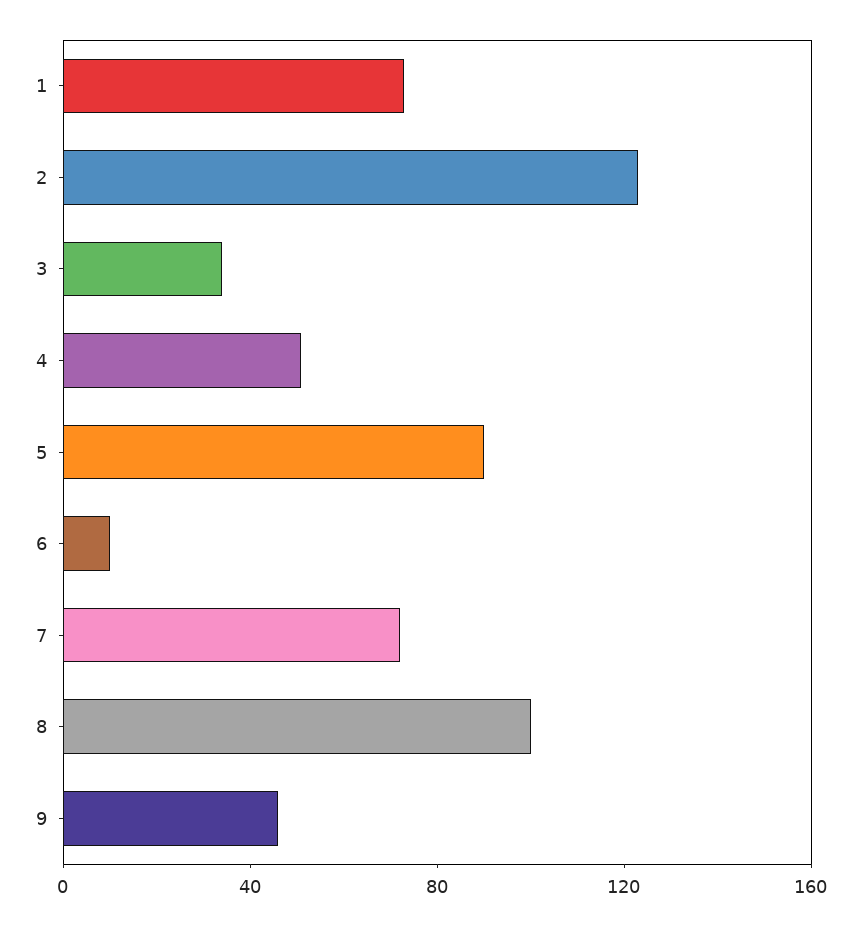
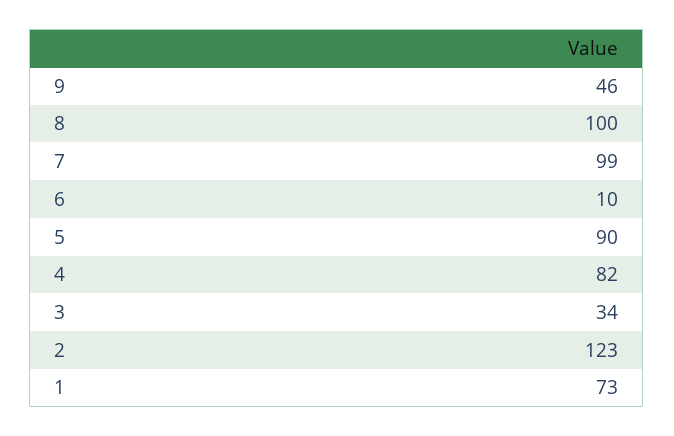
4: 50 -> 82
7: 70 -> 99

